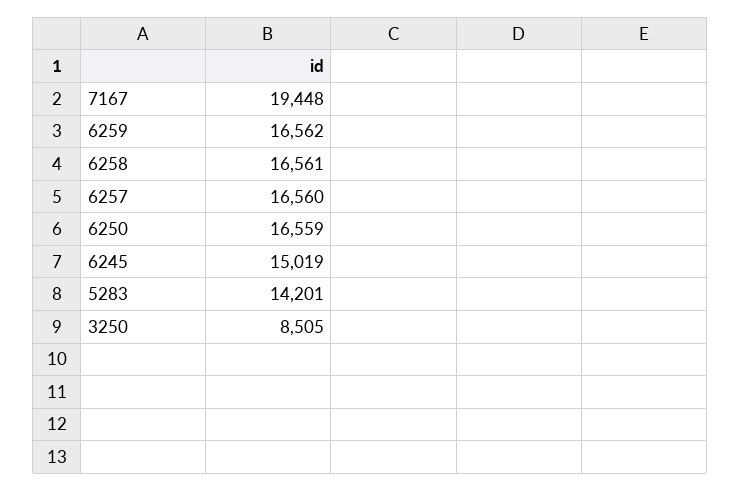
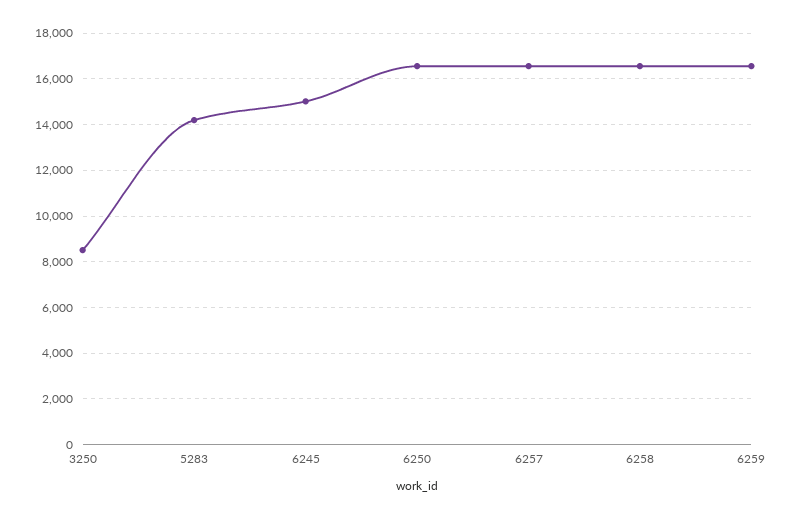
7167: 19448 -> none

